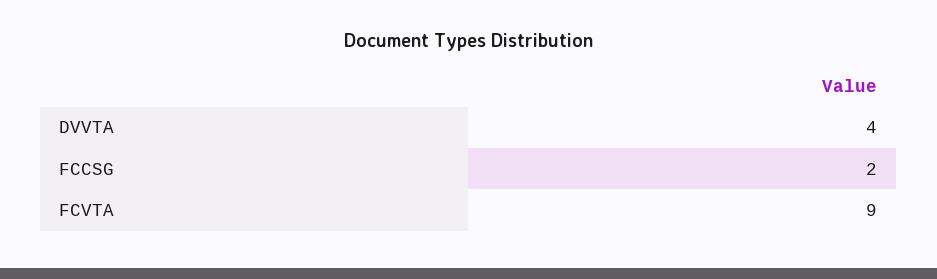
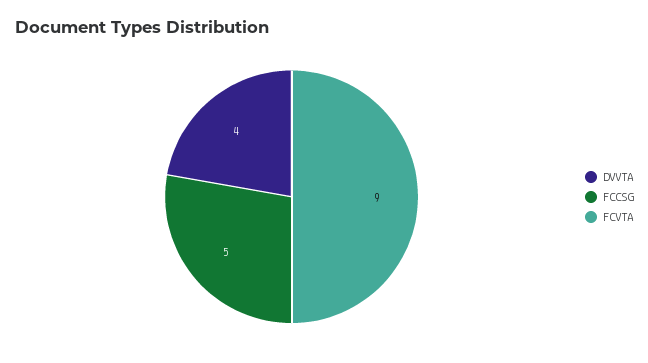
FCCSG: 2 -> 5

